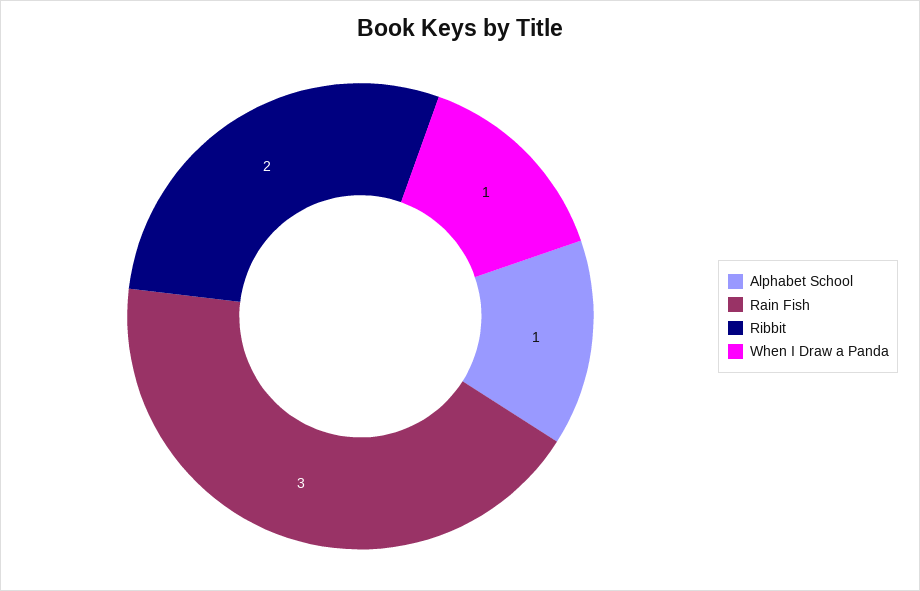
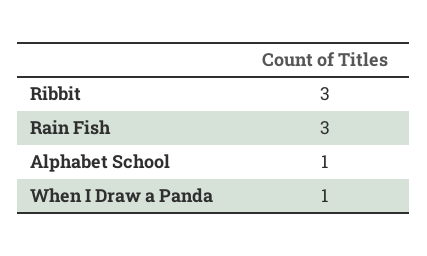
Ribbit: 2 -> 3

